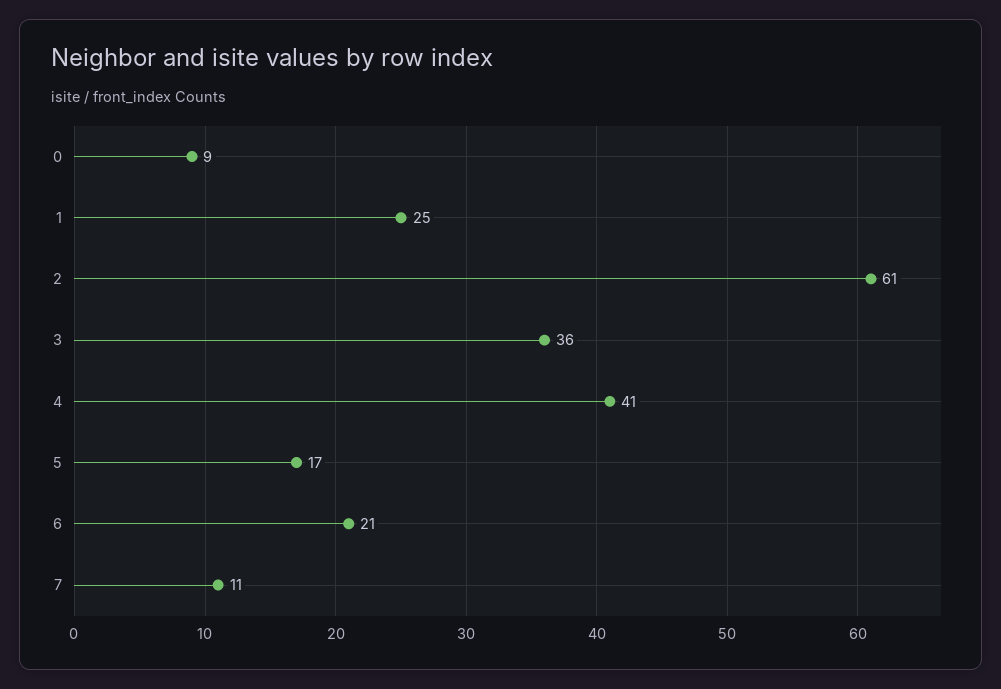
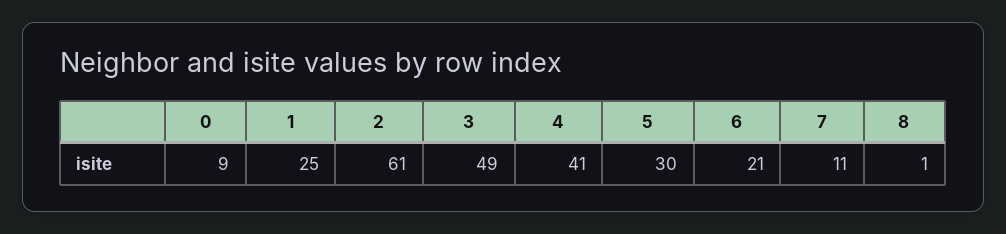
3: 36 -> 49
5: 17 -> 30
8: none -> 1

